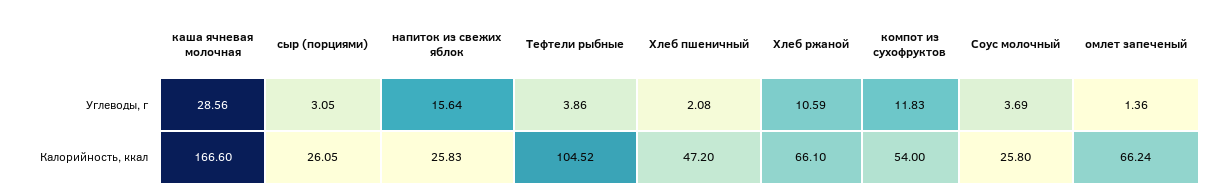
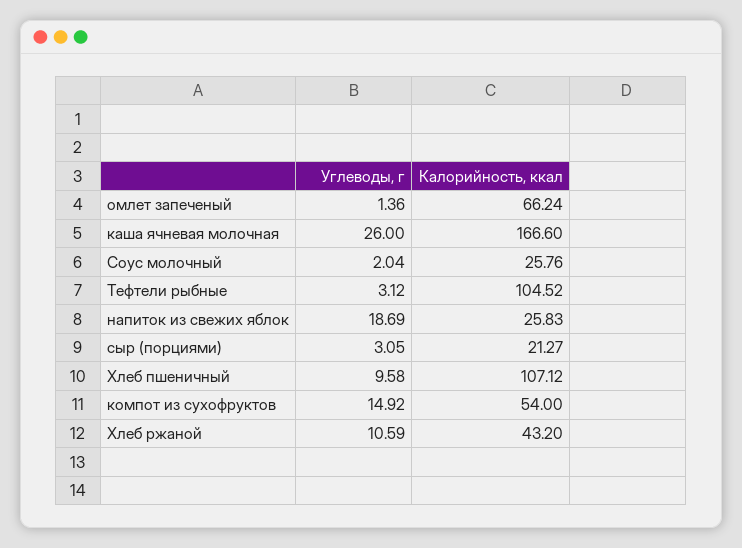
каша ячневая молочная, Углеводы, г: 28.56 -> 26
напиток из свежих яблок, Углеводы, г: 15.64 -> 18.69
Тефтели рыбные, Углеводы, г: 3.86 -> 3.12
Хлеб пшеничный, Углеводы, г: 2.08 -> 9.58
компот из сухофруктов, Углеводы, г: 11.83 -> 14.92
Соус молочный, Углеводы, г: 3.69 -> 2.04
сыр (порциями), Калорийность, ккал: 26.05 -> 21.27
Хлеб пшеничный, Калорийность, ккал: 47.2 -> 107.12
Хлеб ржаной, Калорийность, ккал: 66.1 -> 43.2
Соус молочный, Калорийность, ккал: 25.8 -> 25.76

